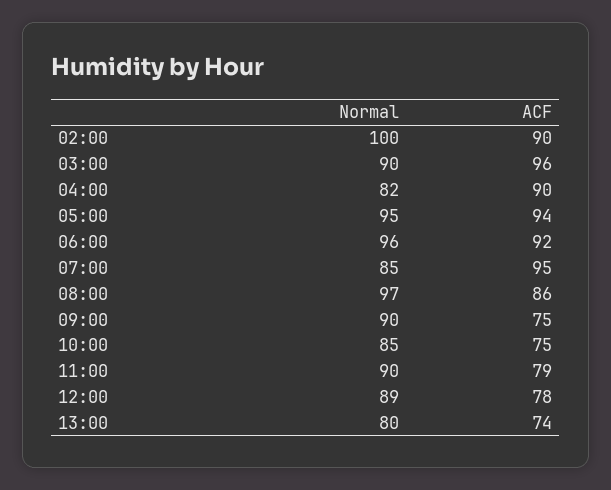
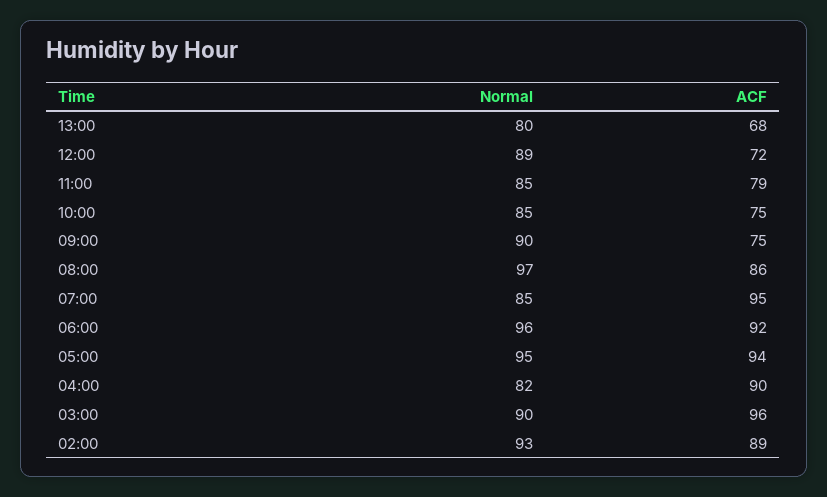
Normal, 02:00: 100 -> 93
ACF, 02:00: 90 -> 89
Normal, 11:00: 90 -> 85
ACF, 12:00: 78 -> 72
ACF, 13:00: 74 -> 68

